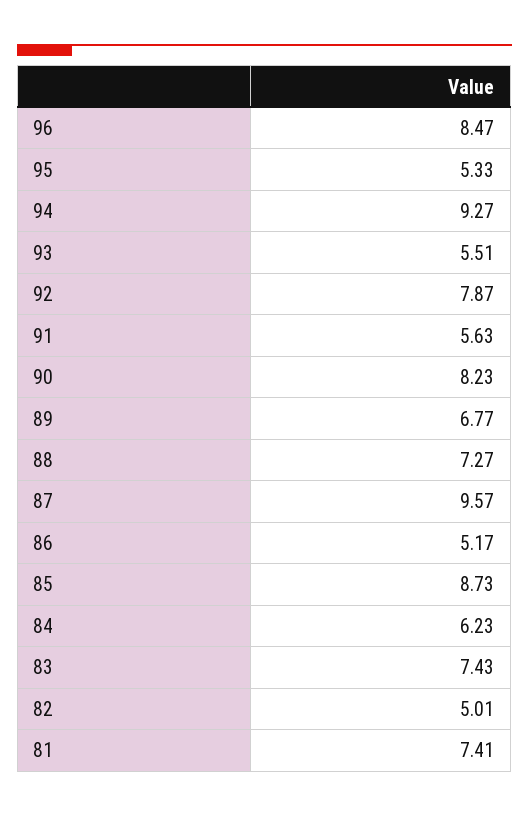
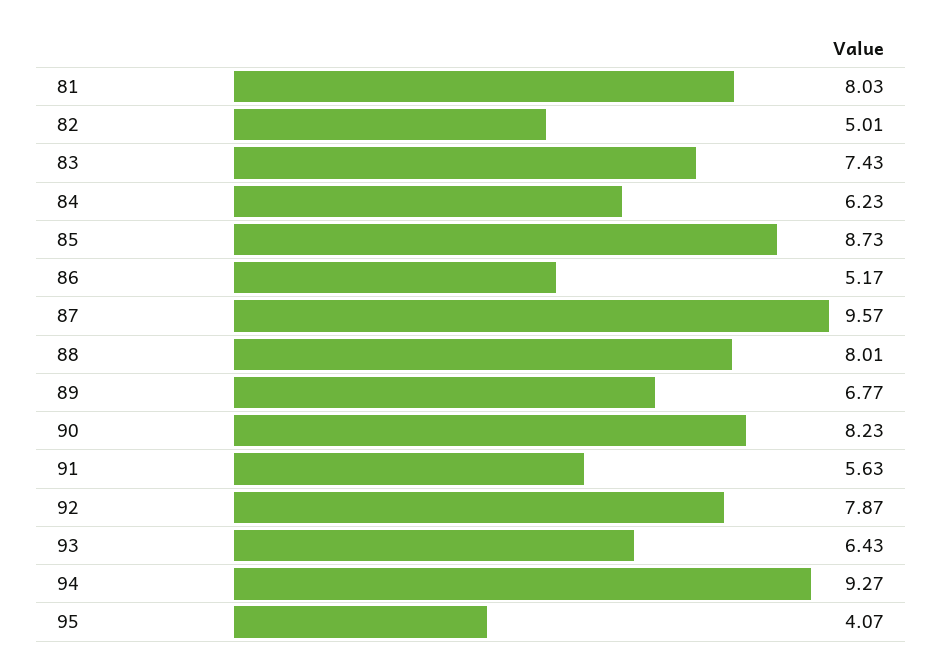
96: 8.47 -> none
95: 5.33 -> 4.07
93: 5.51 -> 6.43
88: 7.27 -> 8.01
81: 7.41 -> 8.03

